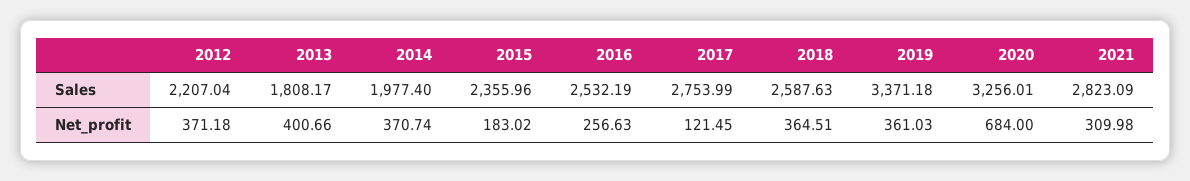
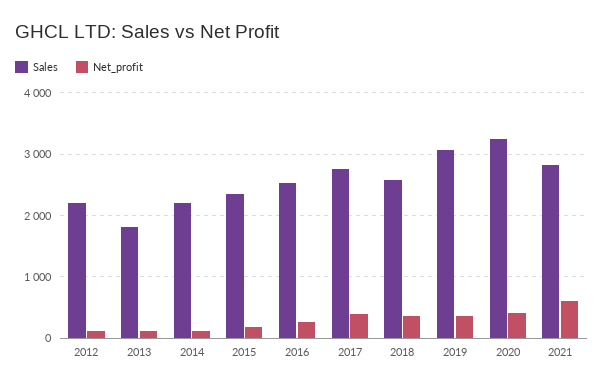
Sales, 2014: 1977.4 -> 2200
Sales, 2019: 3371.18 -> 3100
Net_profit, 2012: 371.18 -> 100
Net_profit, 2013: 400.66 -> 100
Net_profit, 2014: 370.74 -> 100
Net_profit, 2017: 121.45 -> 400
Net_profit, 2020: 684 -> 400
Net_profit, 2021: 309.98 -> 600

